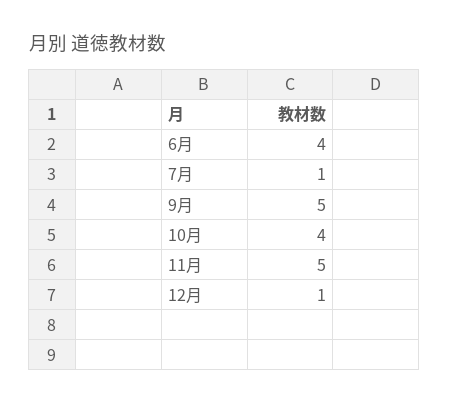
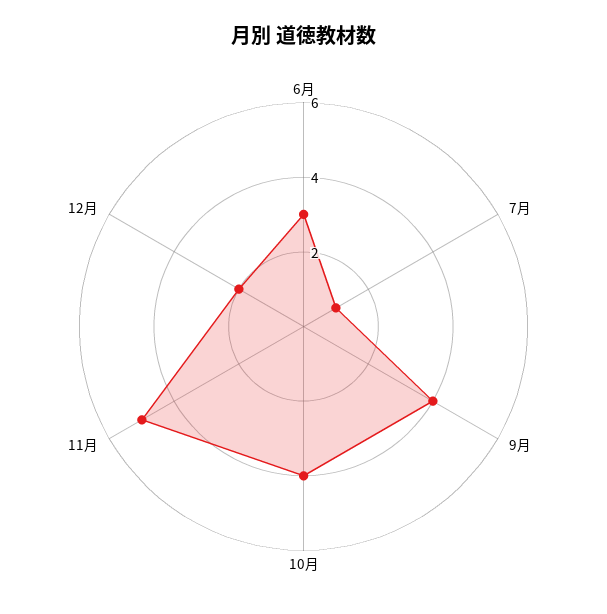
6月: 4 -> 3
9月: 5 -> 4
12月: 1 -> 2

